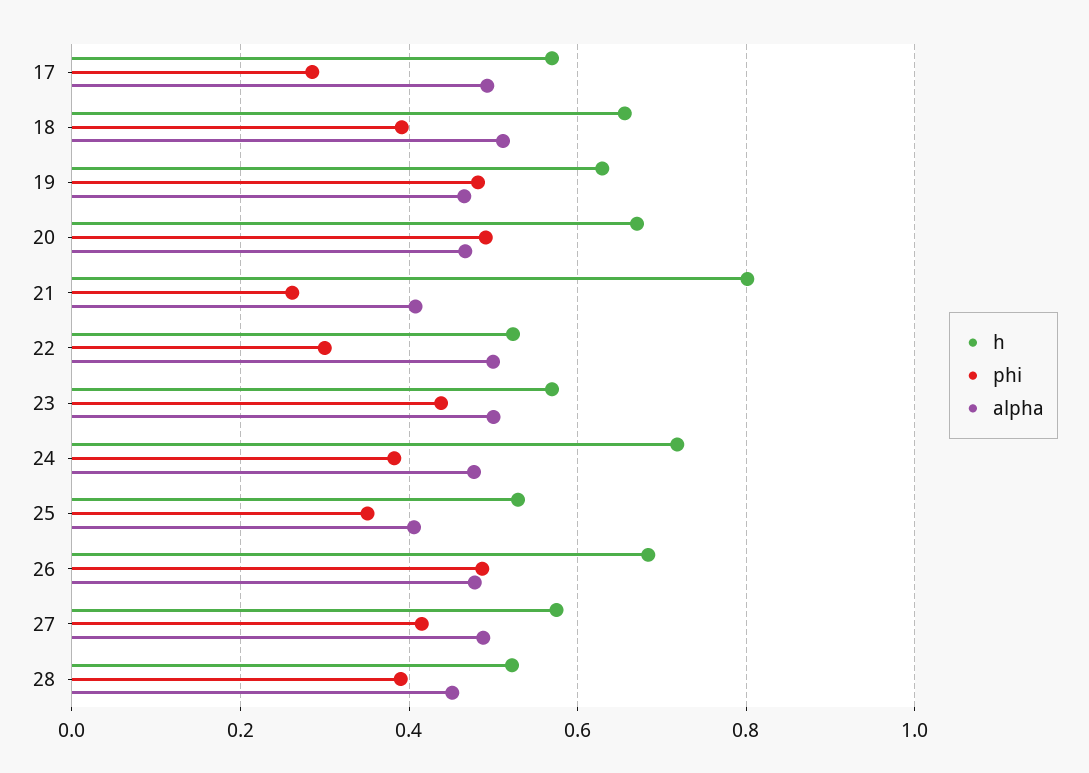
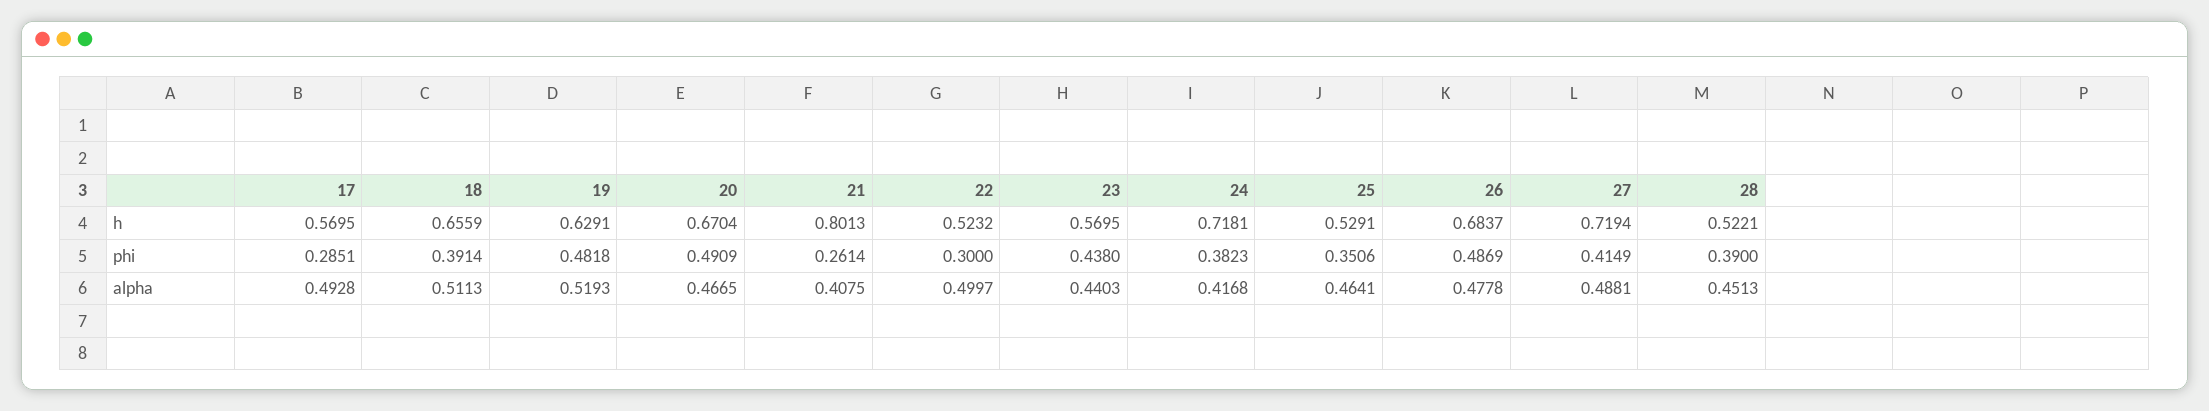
alpha, 19: 0.46 -> 0.5193
alpha, 23: 0.5 -> 0.4403
alpha, 24: 0.48 -> 0.4168
alpha, 25: 0.4 -> 0.4641
h, 27: 0.58 -> 0.7194

